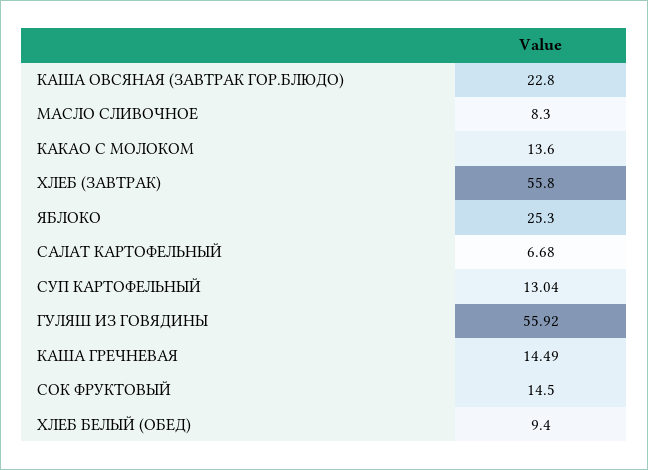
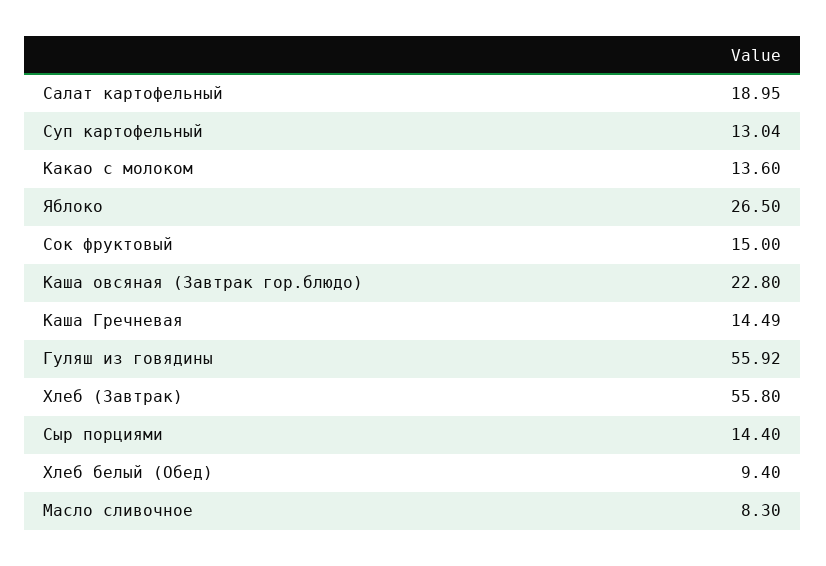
ЯБЛОКО: 25.3 -> 26.5
САЛАТ КАРТОФЕЛЬНЫЙ: 6.68 -> 18.95
СОК ФРУКТОВЫЙ: 14.5 -> 15
Сыр порциями: none -> 14.4

